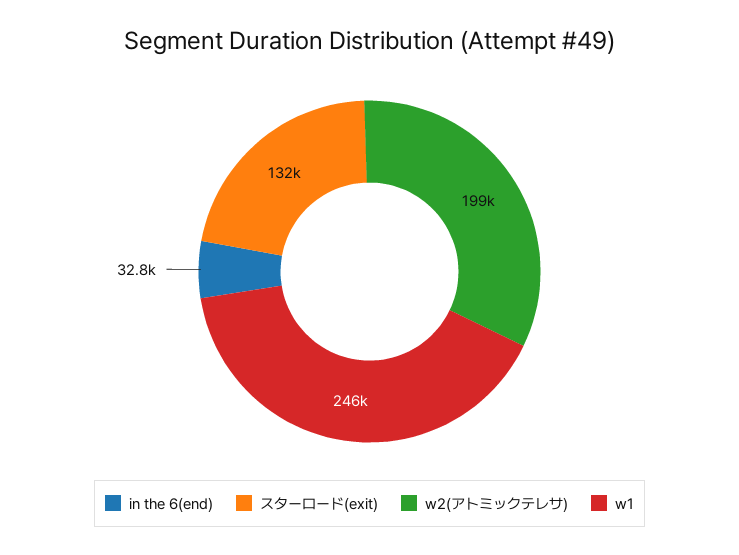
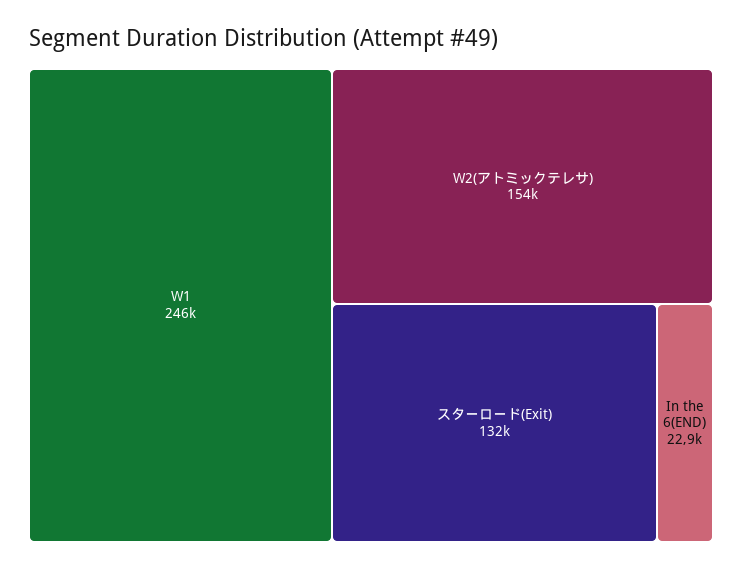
in the 6(end): 32800 -> 22900
w2(アトミックテレサ): 199000 -> 154000

